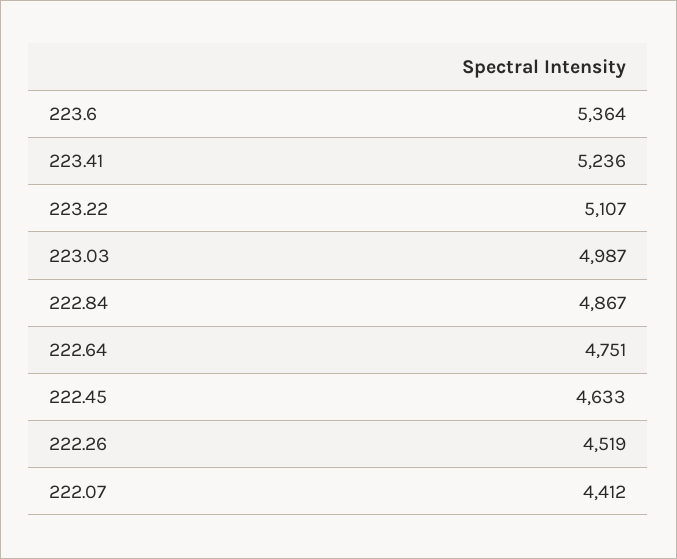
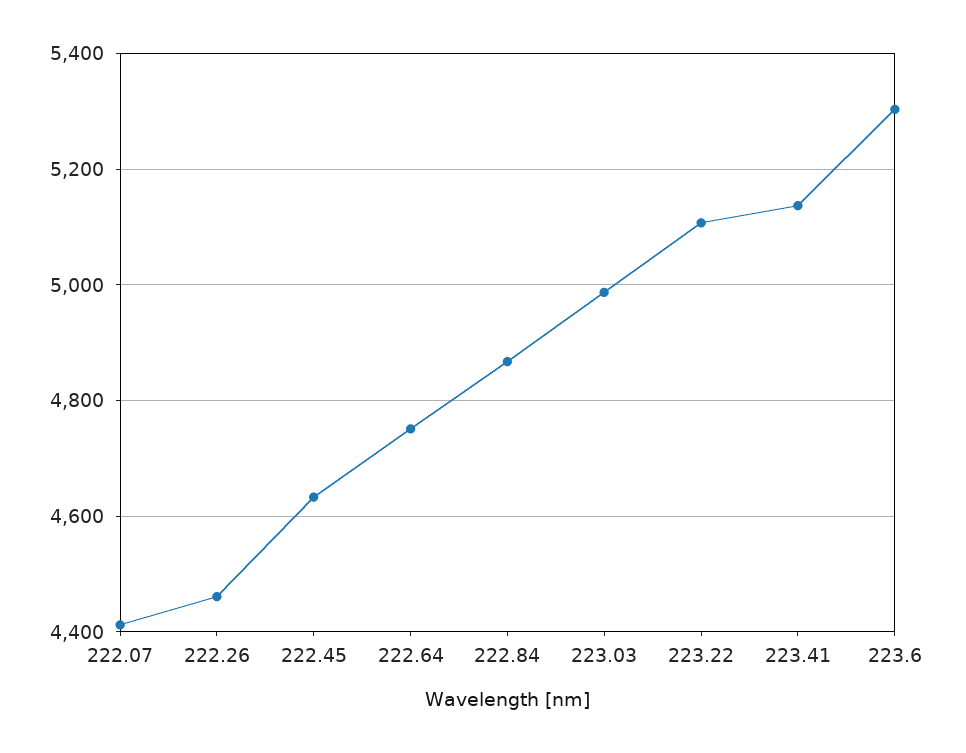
223.6: 5364 -> 5300
223.41: 5236 -> 5140
222.26: 4519 -> 4460

